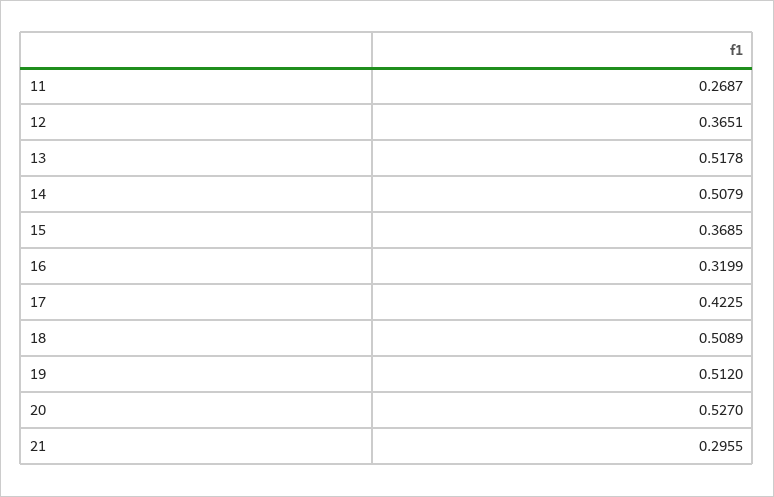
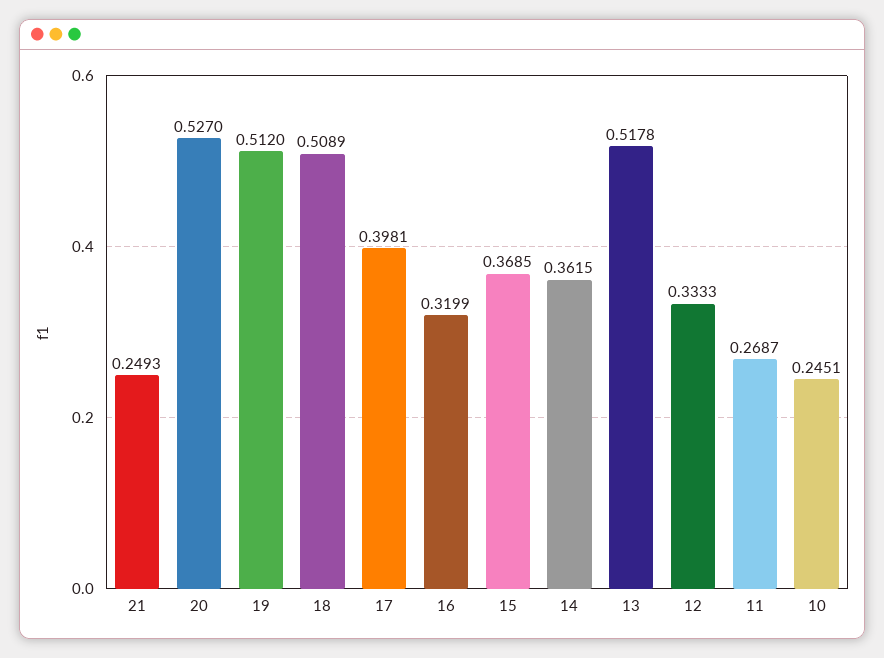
12: 0.3651 -> 0.3333
14: 0.5079 -> 0.3615
17: 0.4225 -> 0.3981
21: 0.2955 -> 0.2493
10: none -> 0.2451

